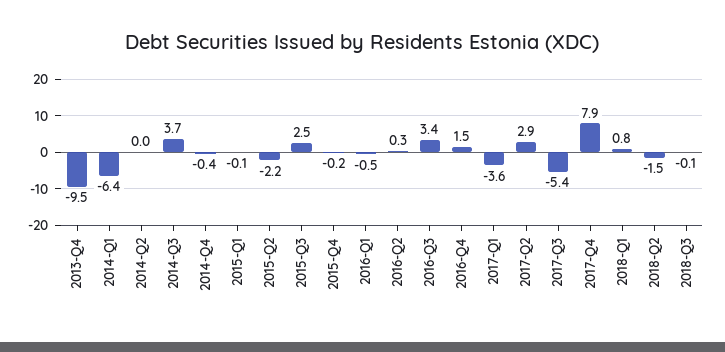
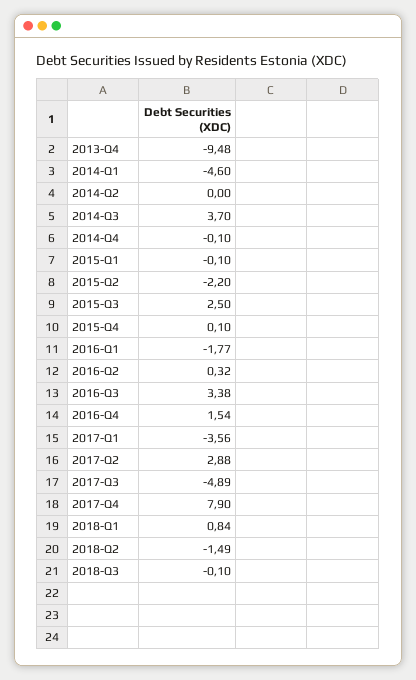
2014-Q1: -6.4 -> -4.6
2014-Q4: -0.4 -> -0.1
2015-Q4: -0.2 -> 0.1
2016-Q1: -0.5 -> -1.77
2017-Q3: -5.4 -> -4.89

